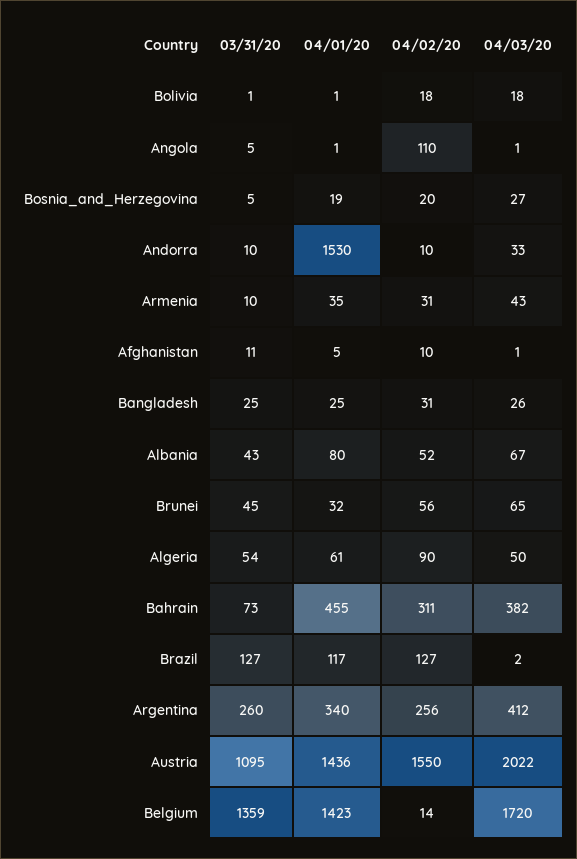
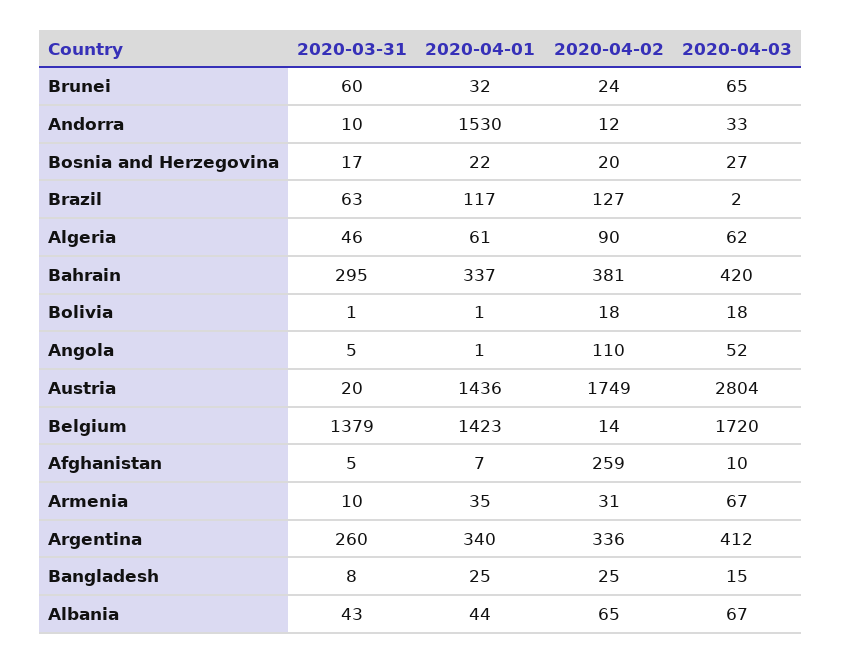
04/03/20, Angola: 1 -> 52
03/31/20, Bosnia_and_Herzegovina: 5 -> 17
04/01/20, Bosnia_and_Herzegovina: 19 -> 22
04/02/20, Andorra: 10 -> 12
04/03/20, Armenia: 43 -> 67
03/31/20, Afghanistan: 11 -> 5
04/01/20, Afghanistan: 5 -> 7
04/02/20, Afghanistan: 10 -> 259
04/03/20, Afghanistan: 1 -> 10
03/31/20, Bangladesh: 25 -> 8
04/02/20, Bangladesh: 31 -> 25
04/03/20, Bangladesh: 26 -> 15
04/01/20, Albania: 80 -> 44
04/02/20, Albania: 52 -> 65
03/31/20, Brunei: 45 -> 60
04/02/20, Brunei: 56 -> 24
03/31/20, Algeria: 54 -> 46
04/03/20, Algeria: 50 -> 62
03/31/20, Bahrain: 73 -> 295
04/01/20, Bahrain: 455 -> 337
04/02/20, Bahrain: 311 -> 381
04/03/20, Bahrain: 382 -> 420
03/31/20, Brazil: 127 -> 63
04/02/20, Argentina: 256 -> 336
03/31/20, Austria: 1095 -> 20
04/02/20, Austria: 1550 -> 1749
04/03/20, Austria: 2022 -> 2804
03/31/20, Belgium: 1359 -> 1379

